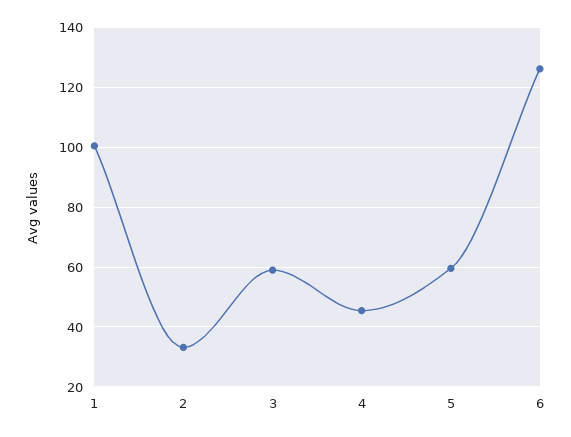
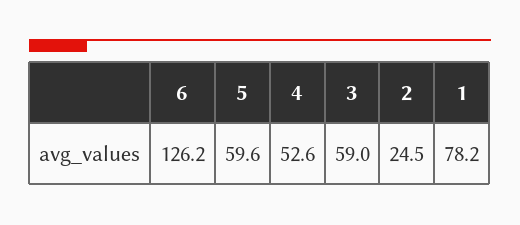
1: 100 -> 78.2
2: 32.5 -> 24.5
4: 45 -> 52.6

